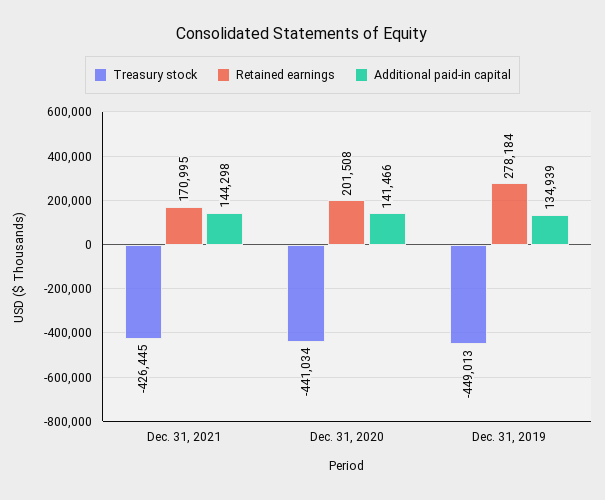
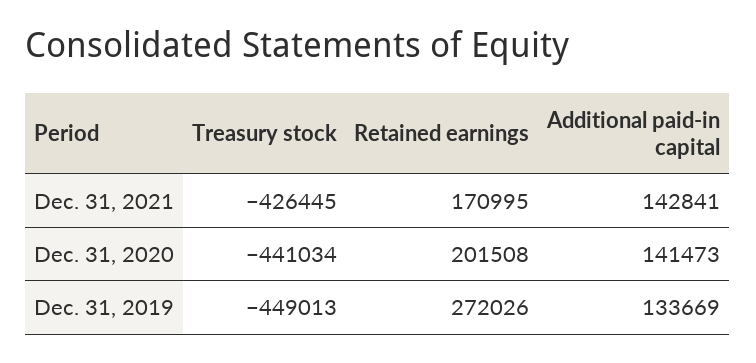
Additional paid-in capital, Dec. 31, 2021: 144298 -> 142841
Additional paid-in capital, Dec. 31, 2020: 141466 -> 141473
Retained earnings, Dec. 31, 2019: 278184 -> 272026
Additional paid-in capital, Dec. 31, 2019: 134939 -> 133669

